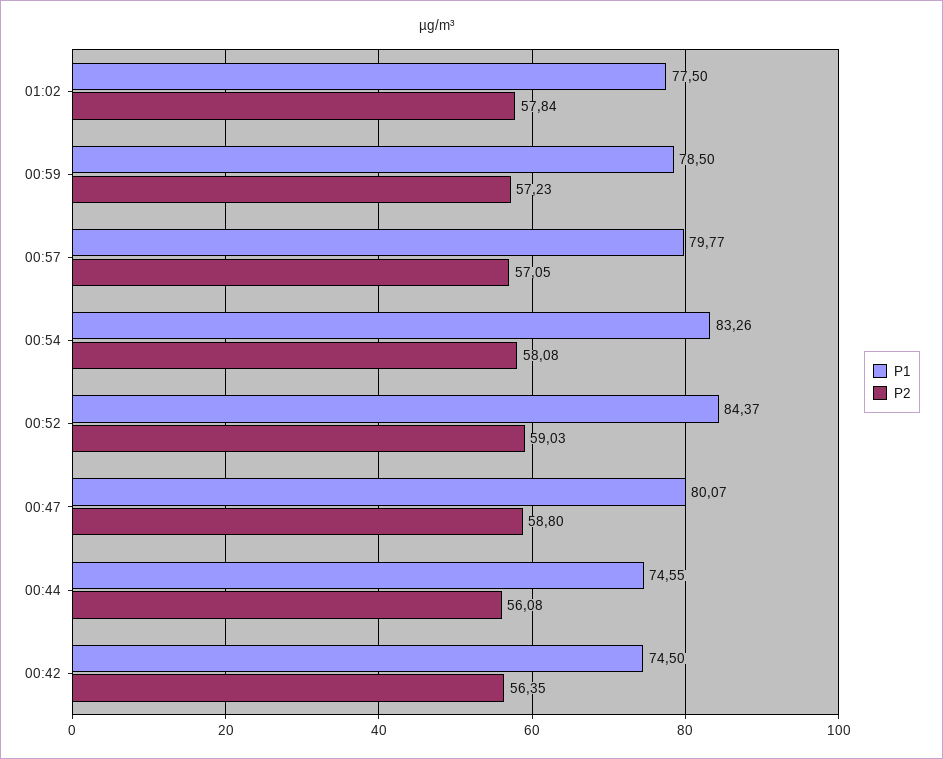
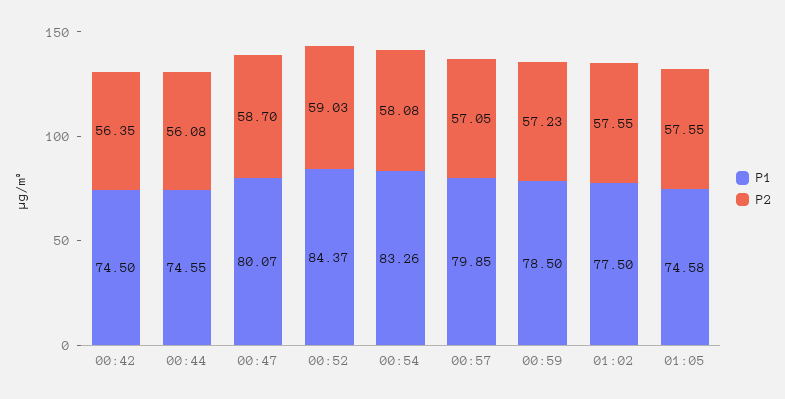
P2, 01:02: 57.84 -> 57.55
P1, 00:57: 79.77 -> 79.85
P2, 00:47: 58.8 -> 58.7
P1, 01:05: none -> 74.58
P2, 01:05: none -> 57.55

